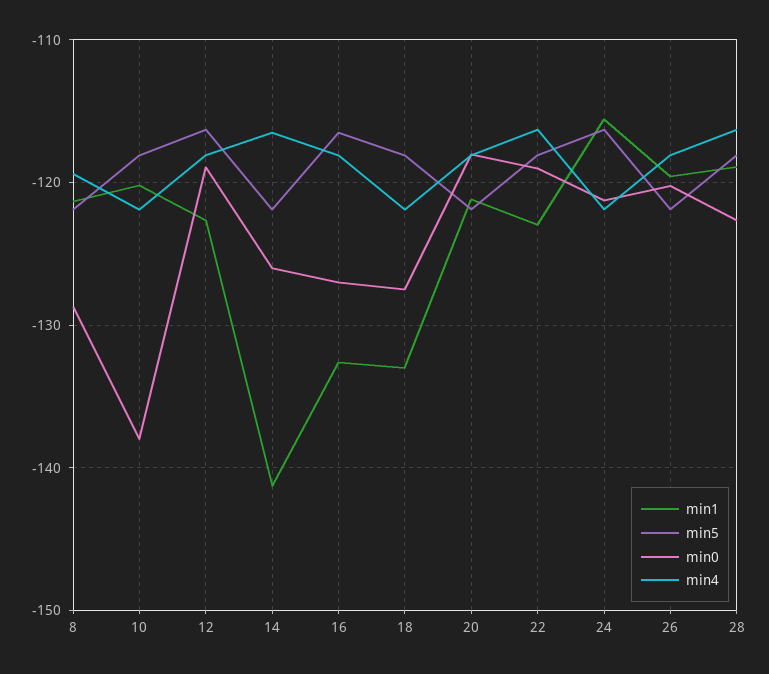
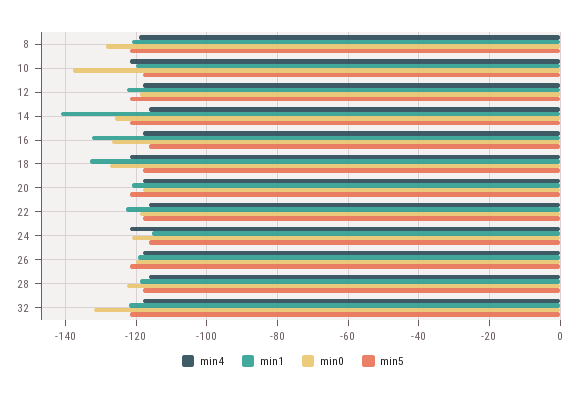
min5, 12: -116 -> -122
min4, 32: none -> -118
min1, 32: none -> -122
min0, 32: none -> -132
min5, 32: none -> -122

